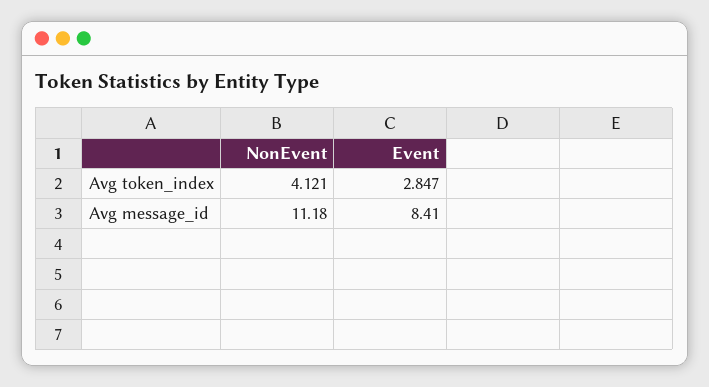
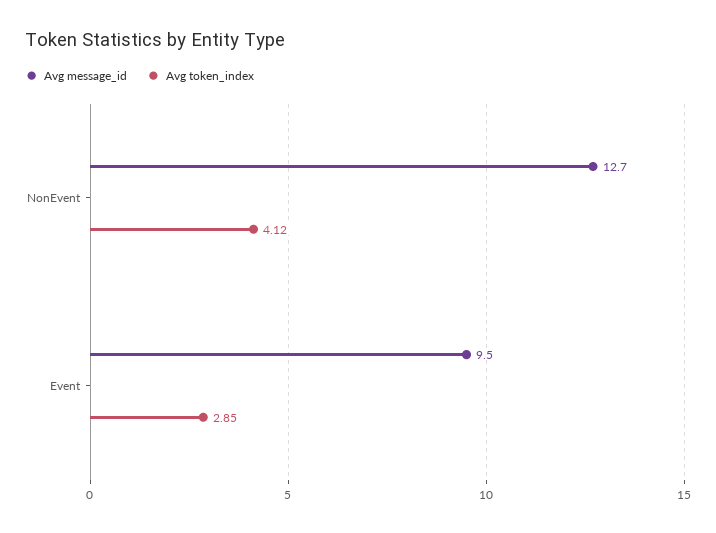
Avg message_id, NonEvent: 11.18 -> 12.7
Avg message_id, Event: 8.41 -> 9.5

